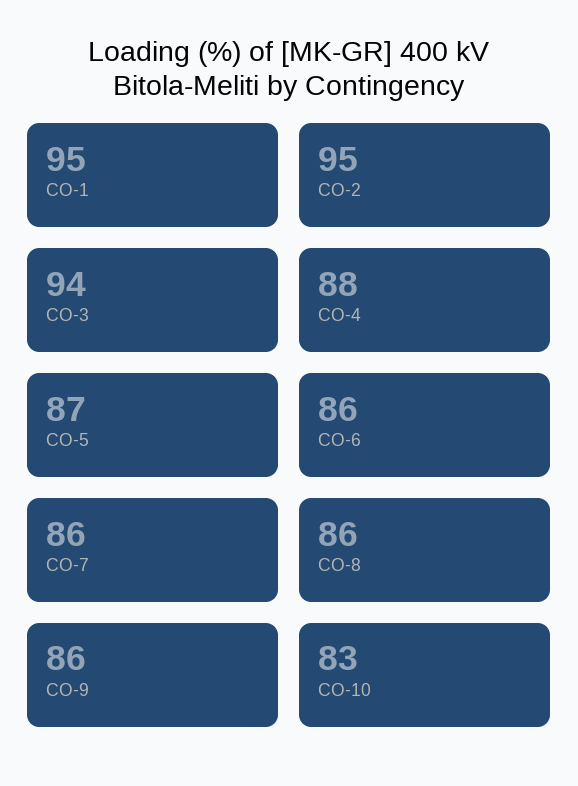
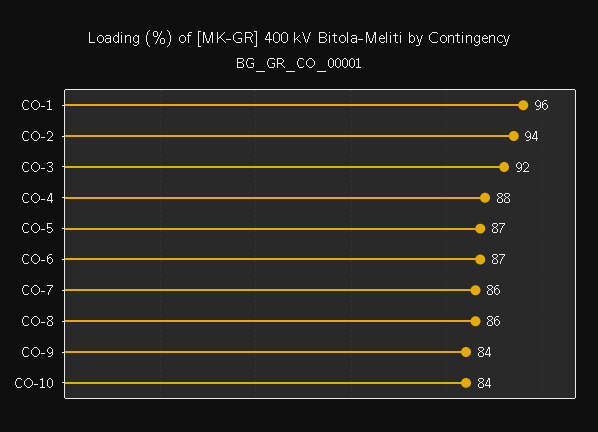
CO-1: 95 -> 96
CO-2: 95 -> 94
CO-3: 94 -> 92
CO-6: 86 -> 87
CO-9: 86 -> 84
CO-10: 83 -> 84

